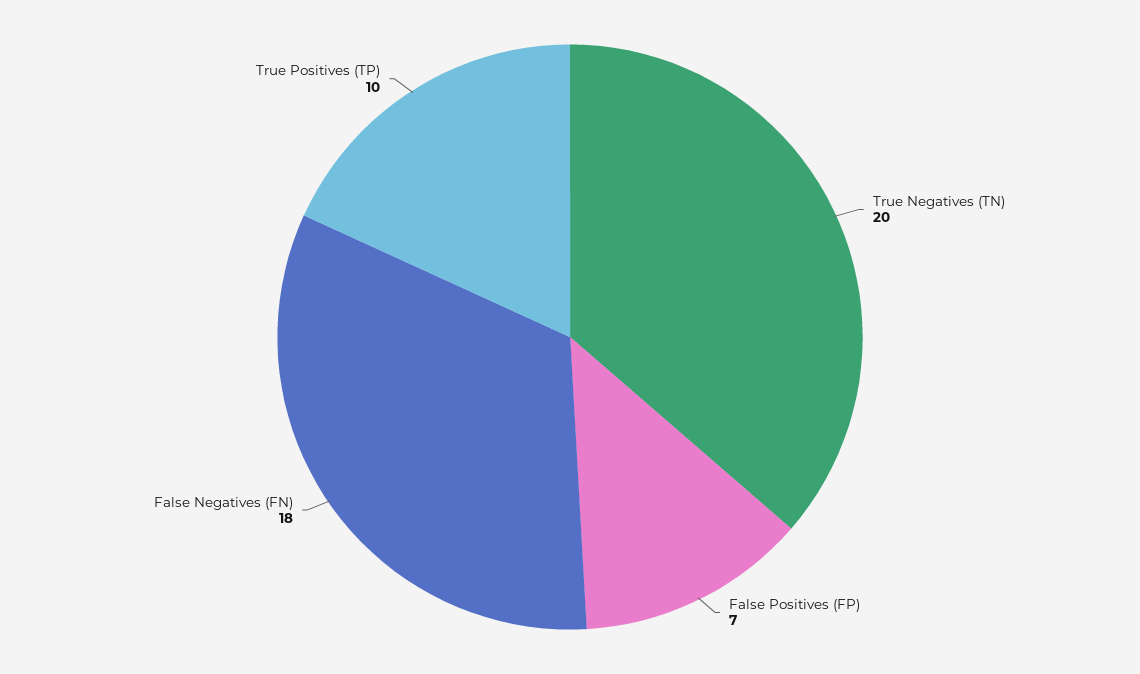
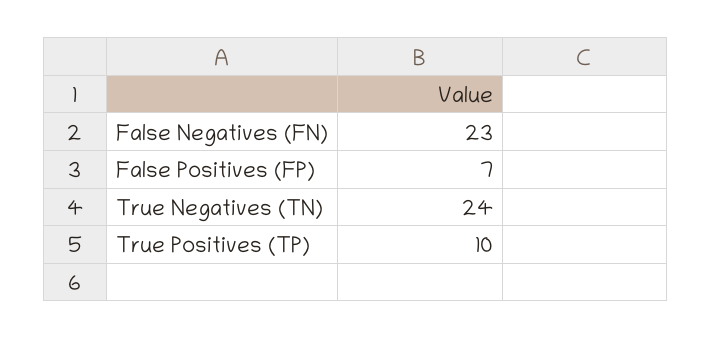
True Negatives (TN): 20 -> 24
False Negatives (FN): 18 -> 23

